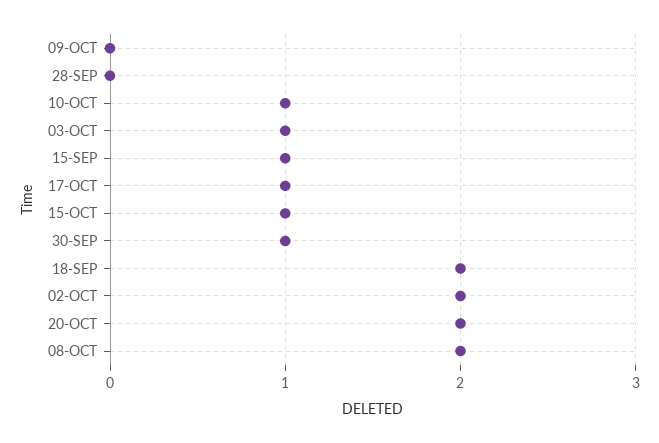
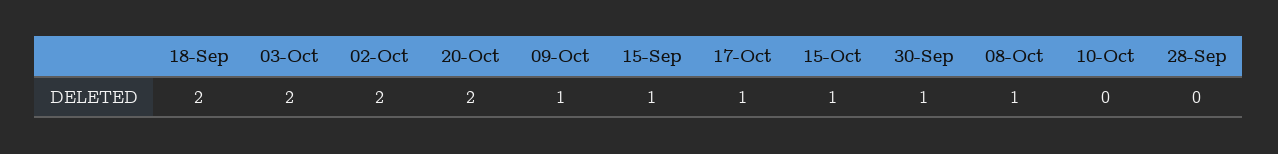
09-OCT: 0 -> 1
10-OCT: 1 -> 0
03-OCT: 1 -> 2
08-OCT: 2 -> 1

